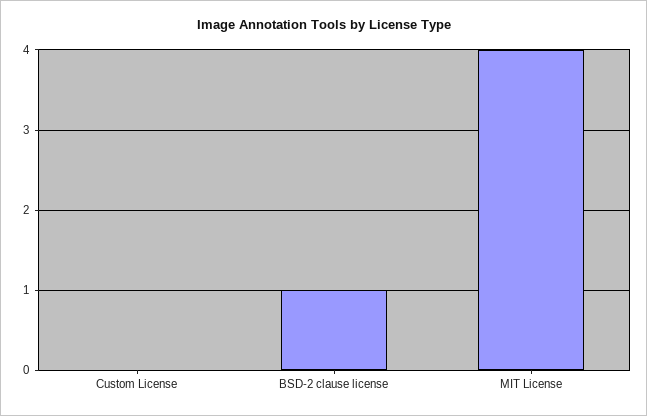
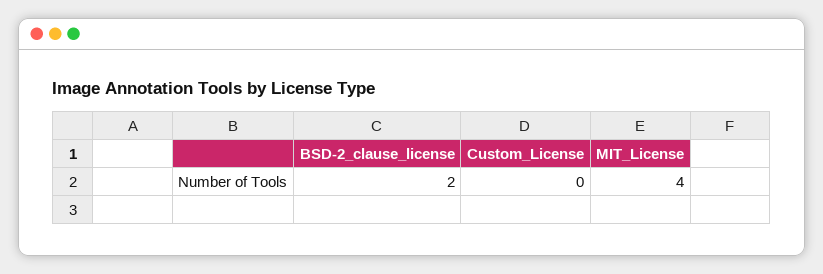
BSD-2 clause license: 1 -> 2

